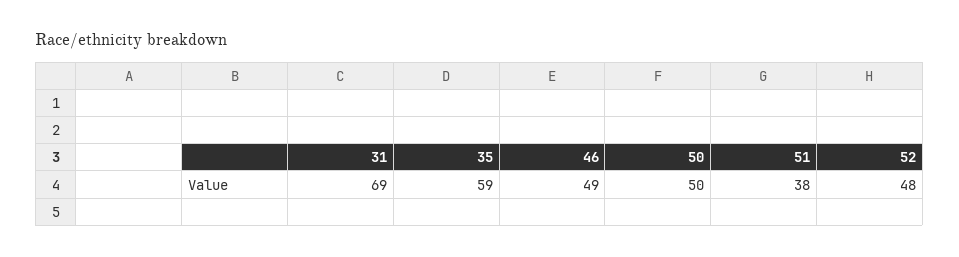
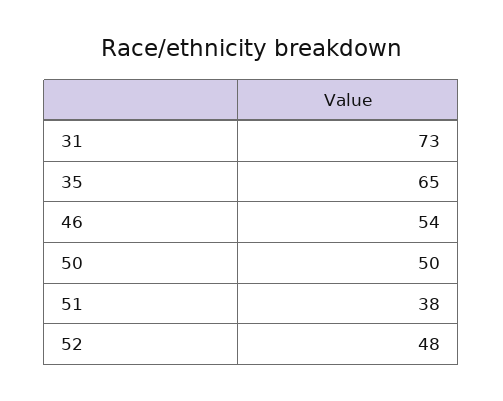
31: 69 -> 73
35: 59 -> 65
46: 49 -> 54

